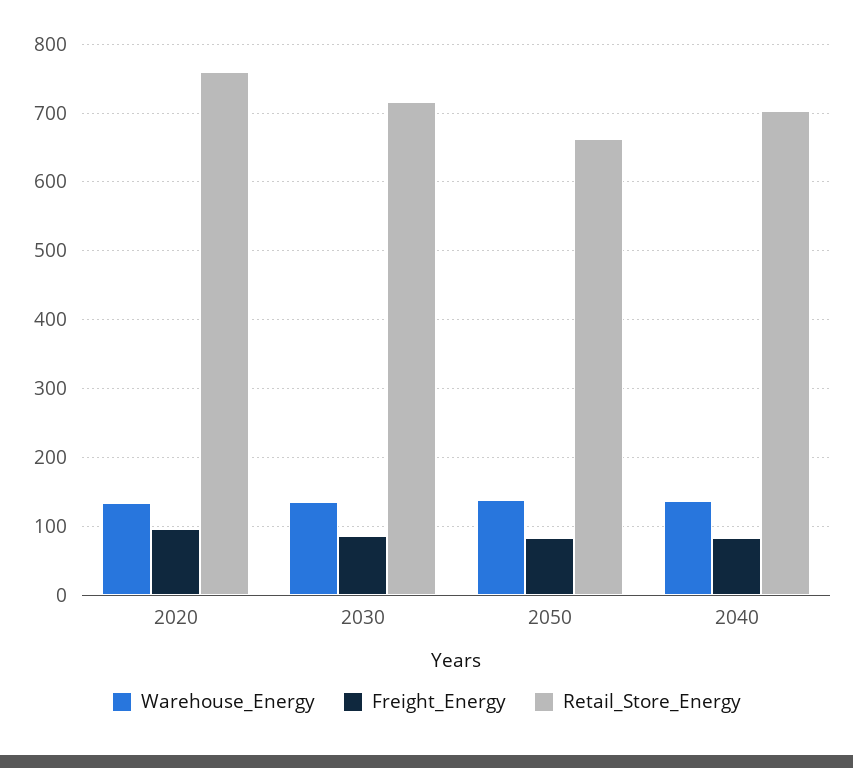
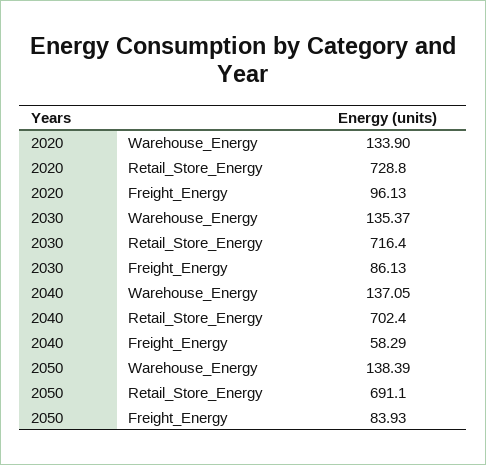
Retail_Store_Energy, 2020: 760 -> 728.8
Retail_Store_Energy, 2050: 660 -> 691.1
Freight_Energy, 2040: 80 -> 58.29

